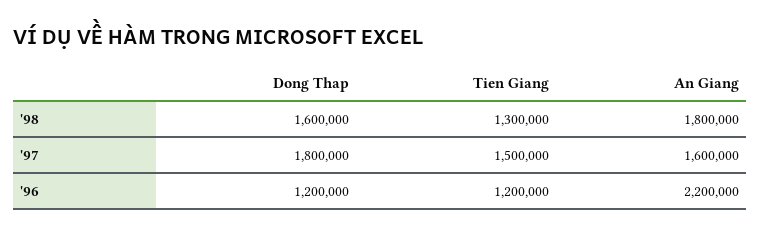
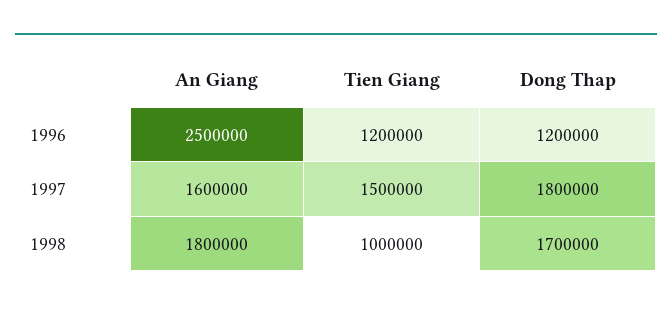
Dong Thap, '98: 1600000 -> 1700000
Tien Giang, '98: 1300000 -> 1000000
An Giang, '96: 2200000 -> 2500000

